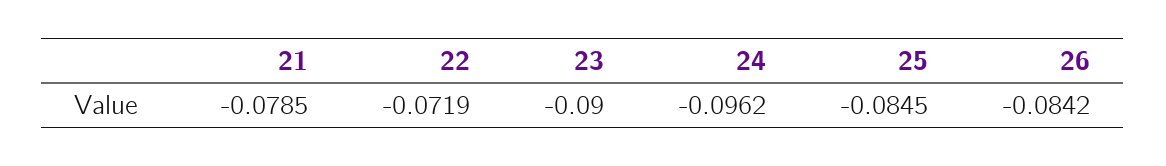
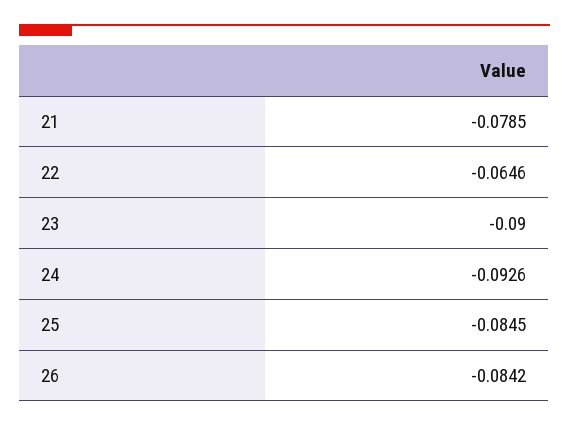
22: -0.0719 -> -0.0646
24: -0.0962 -> -0.0926

